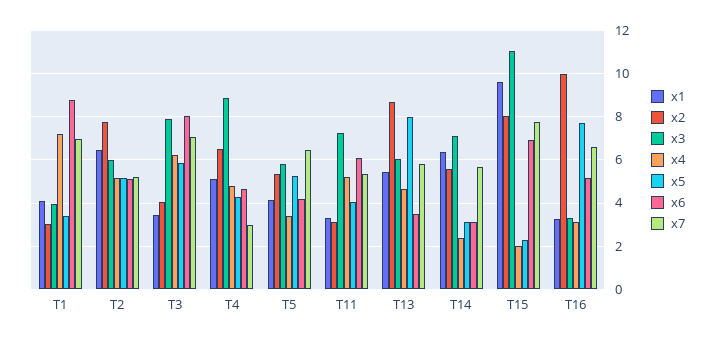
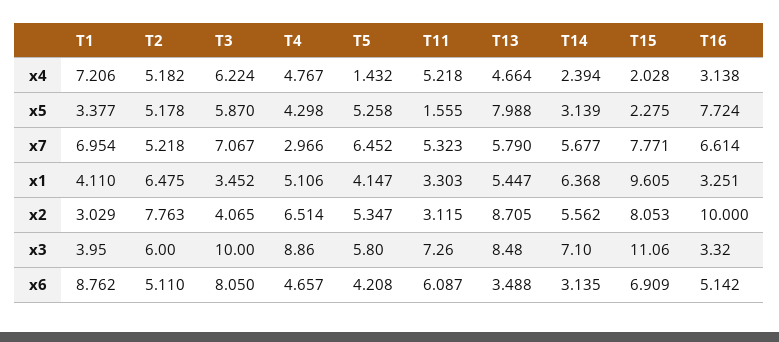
x3, T3: 8 -> 10
x4, T5: 3.5 -> 1.432
x5, T11: 4 -> 1.555
x3, T13: 6 -> 8.48

